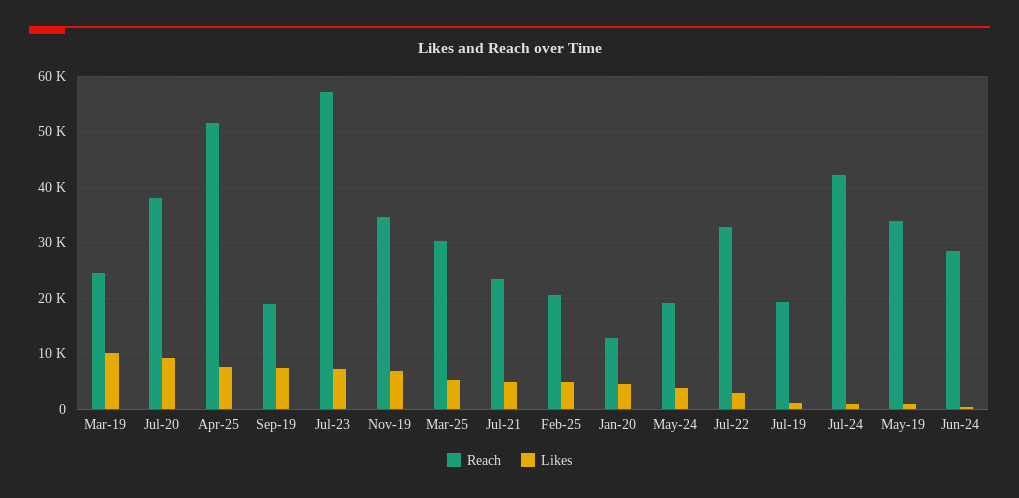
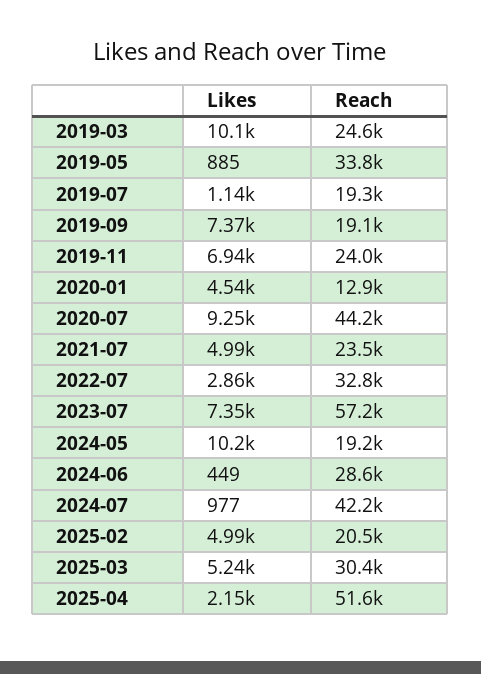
Reach, Jul-20: 38000 -> 44200
Likes, Apr-25: 8000 -> 2150
Reach, Nov-19: 34000 -> 24000
Likes, May-24: 4000 -> 10200

